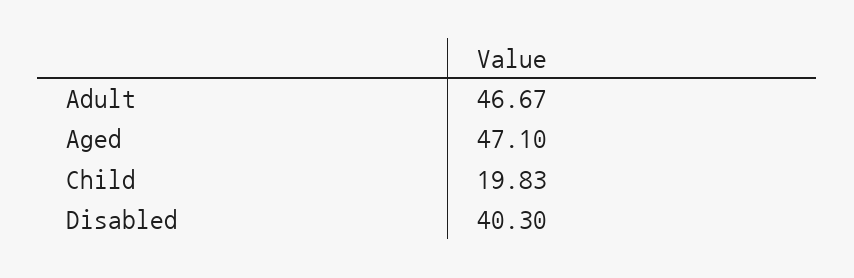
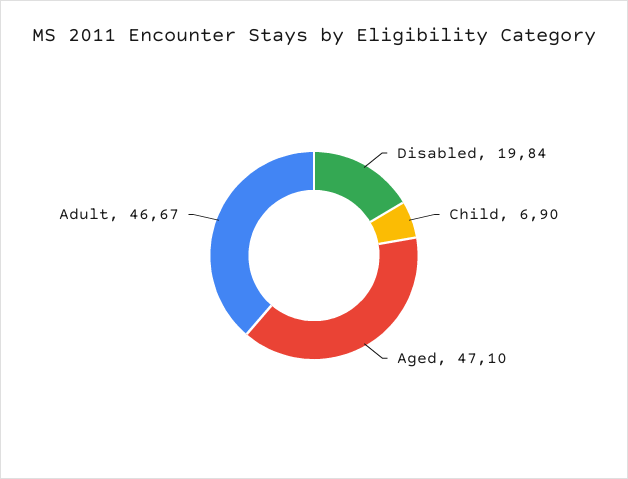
Child: 19.83 -> 6.9
Disabled: 40.3 -> 19.84

